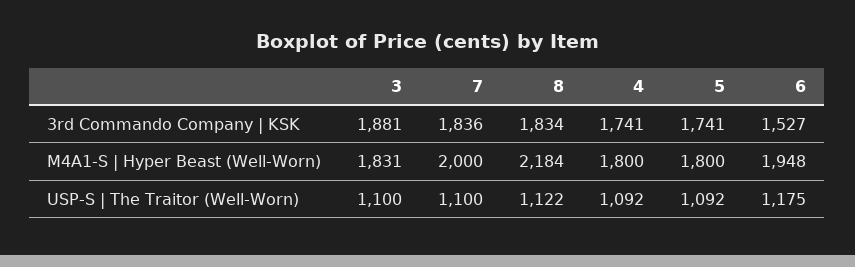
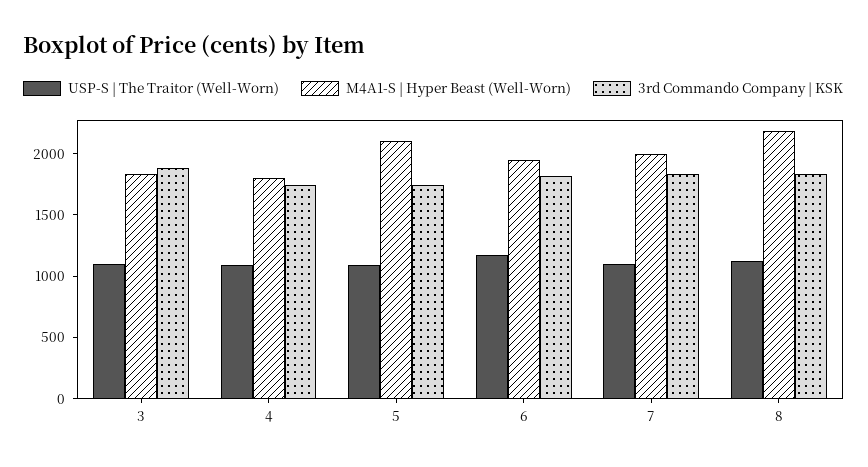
3rd Commando Company | KSK, 6: 1527 -> 1800
M4A1-S | Hyper Beast (Well-Worn), 5: 1800 -> 2100

